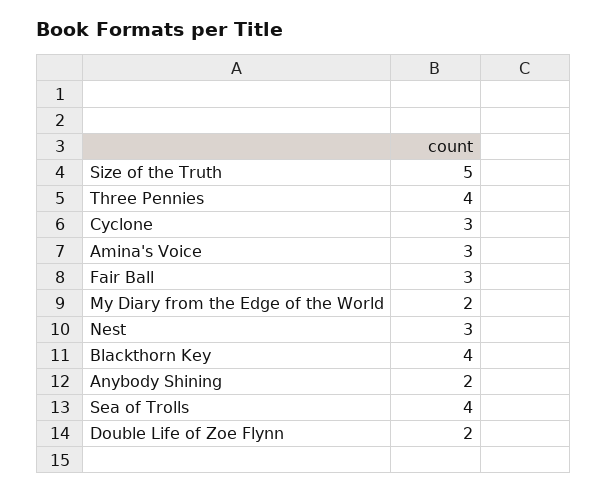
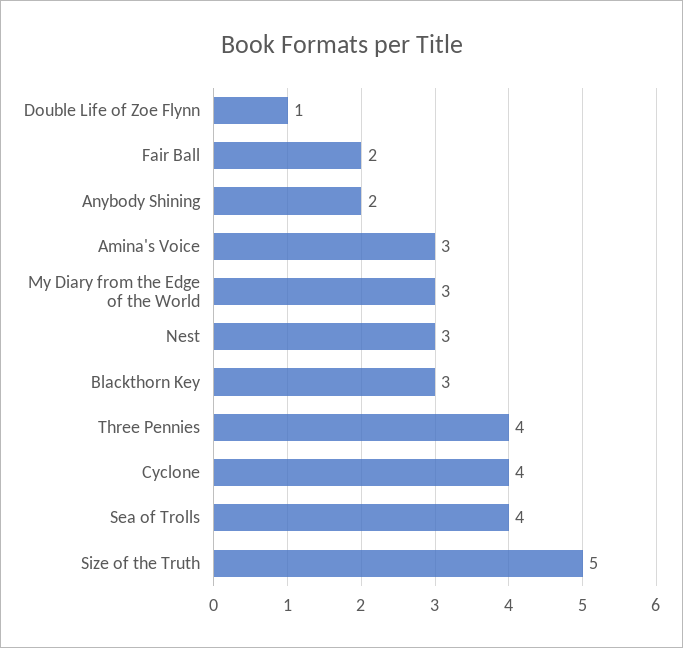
Cyclone: 3 -> 4
Fair Ball: 3 -> 2
My Diary from the Edge of the World: 2 -> 3
Blackthorn Key: 4 -> 3
Double Life of Zoe Flynn: 2 -> 1

